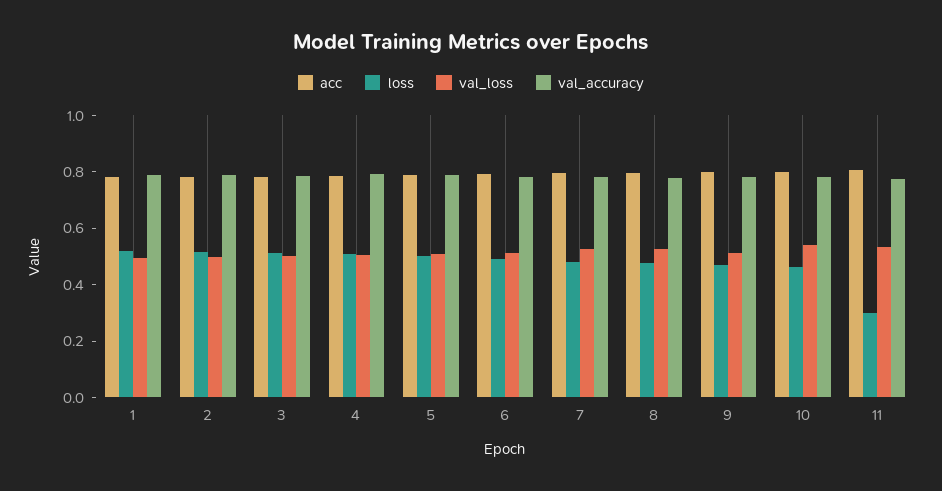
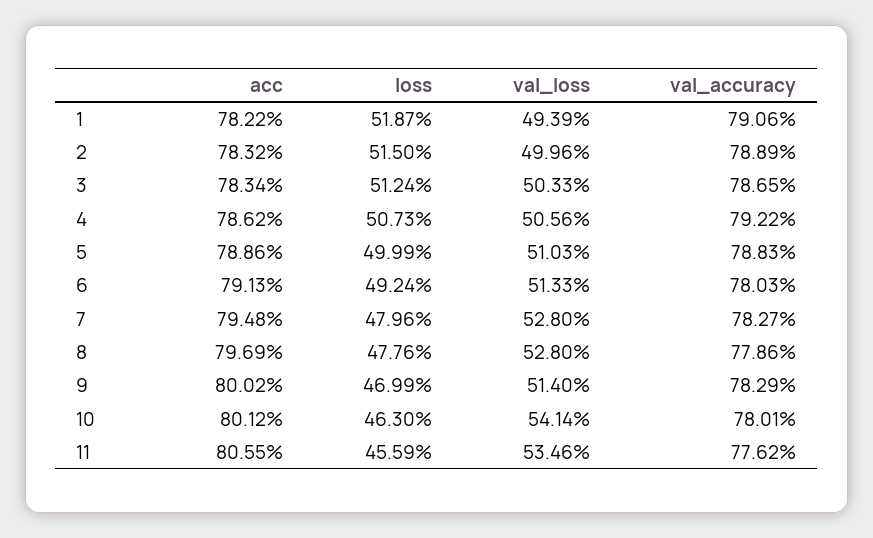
loss, 11: 0.3 -> 0.4559

